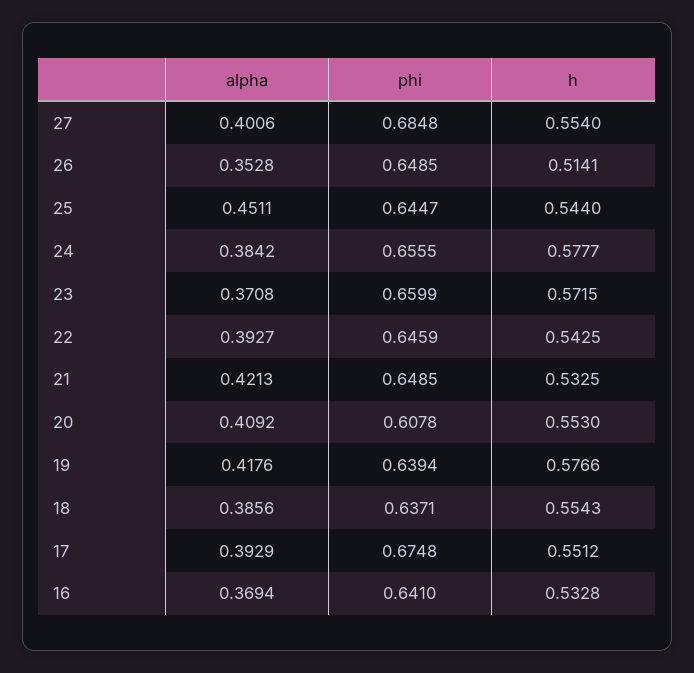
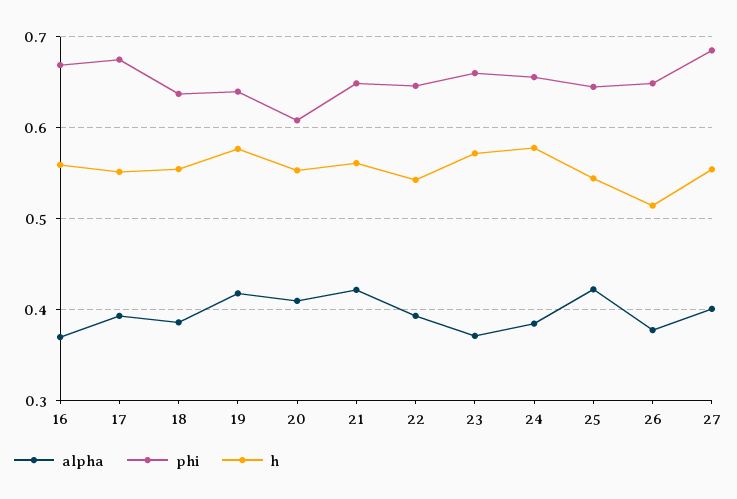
alpha, 26: 0.3528 -> 0.38
alpha, 25: 0.4511 -> 0.42
h, 21: 0.5325 -> 0.56
phi, 16: 0.641 -> 0.67
h, 16: 0.5328 -> 0.56

